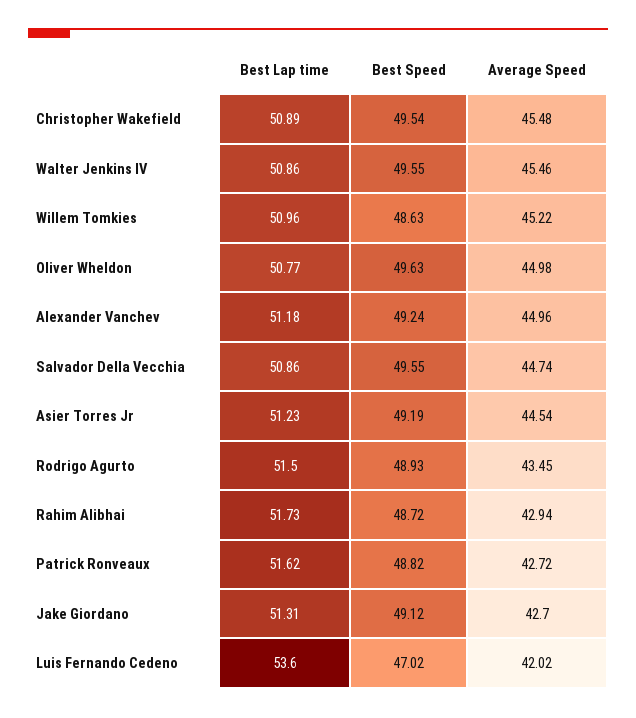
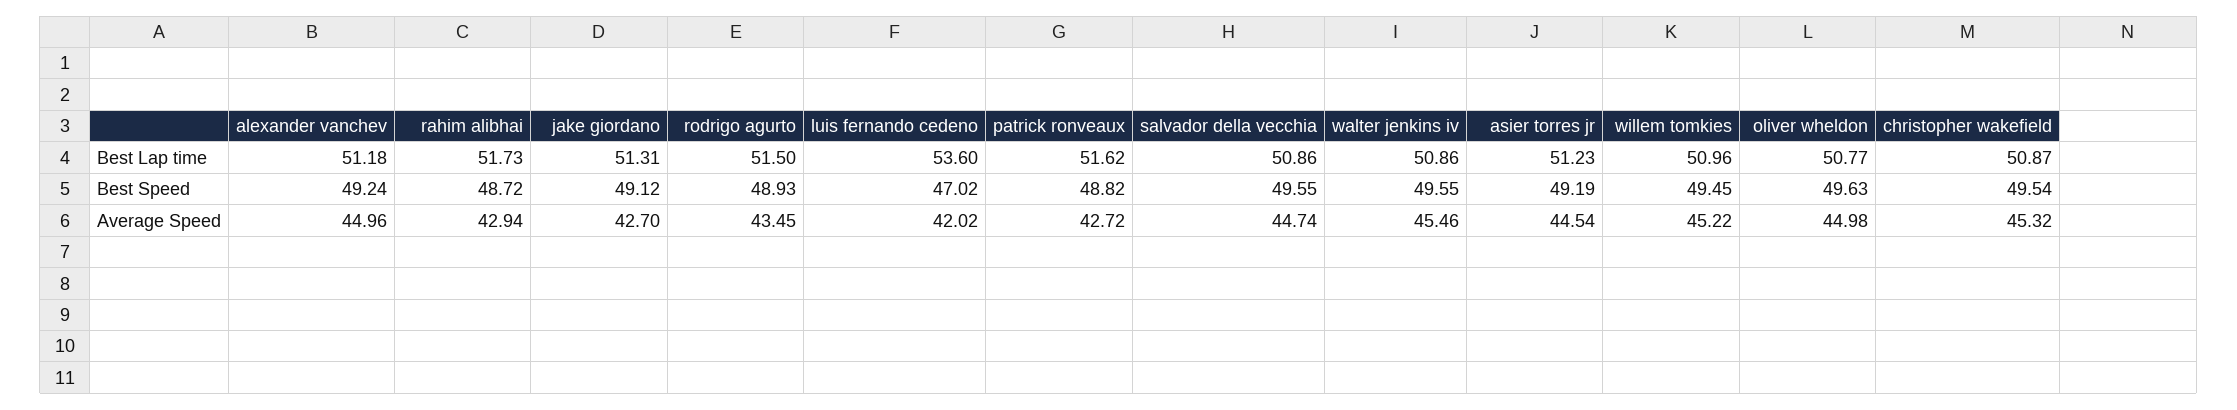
Best Lap time, Christopher Wakefield: 50.89 -> 50.87
Average Speed, Christopher Wakefield: 45.48 -> 45.32
Best Speed, Willem Tomkies: 48.63 -> 49.45

